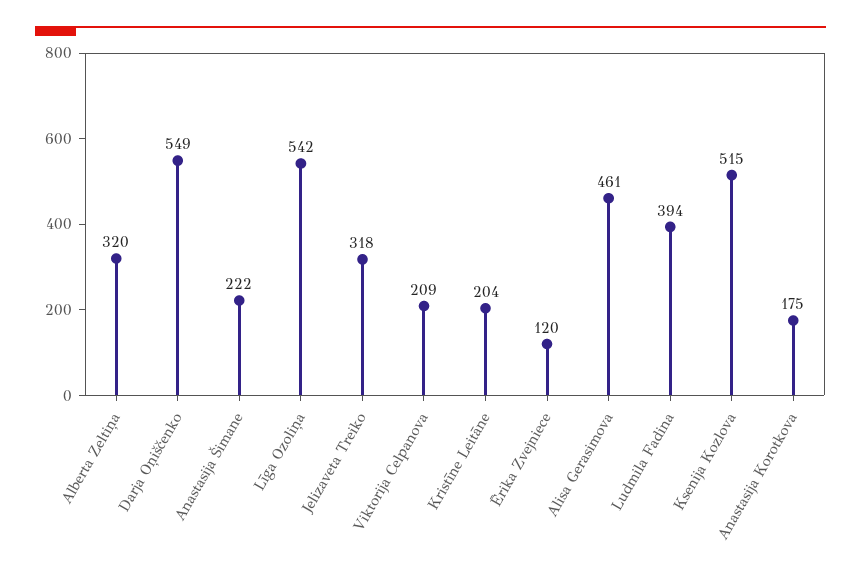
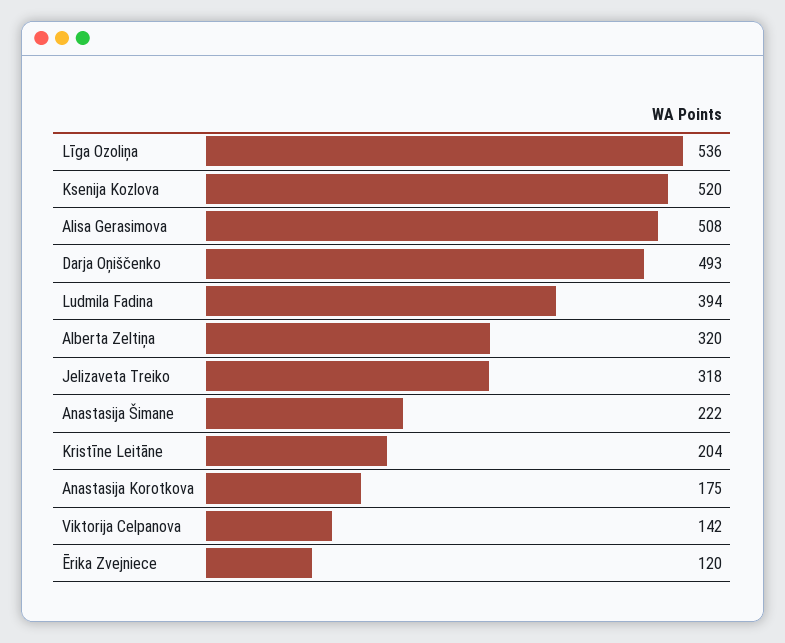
Darja Oņiščenko: 549 -> 493
Līga Ozoliņa: 542 -> 536
Viktorija Celpanova: 209 -> 142
Alisa Gerasimova: 461 -> 508
Ksenija Kozlova: 515 -> 520

